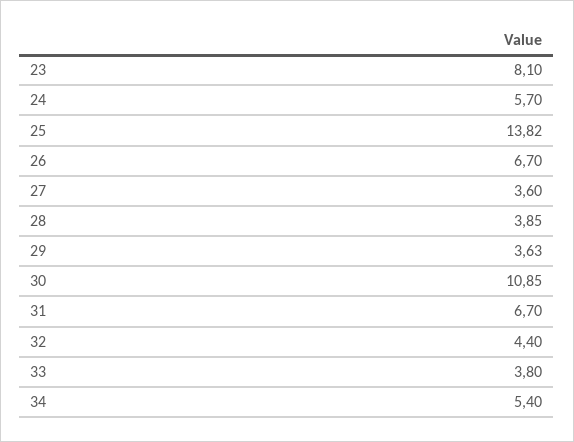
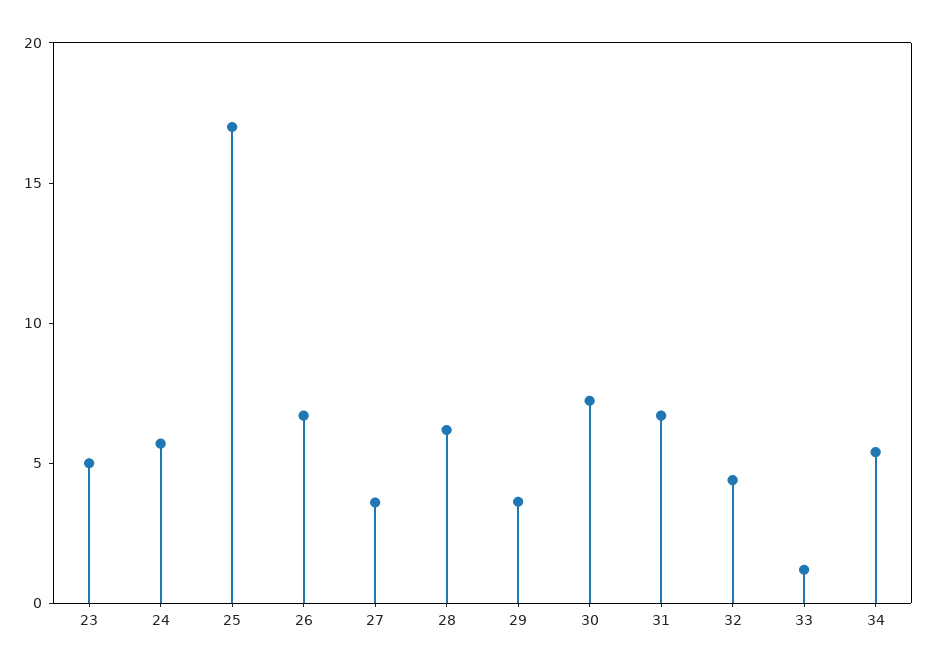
23: 8.1 -> 5
25: 13.82 -> 17
28: 3.85 -> 6
30: 10.85 -> 7
33: 3.8 -> 1

